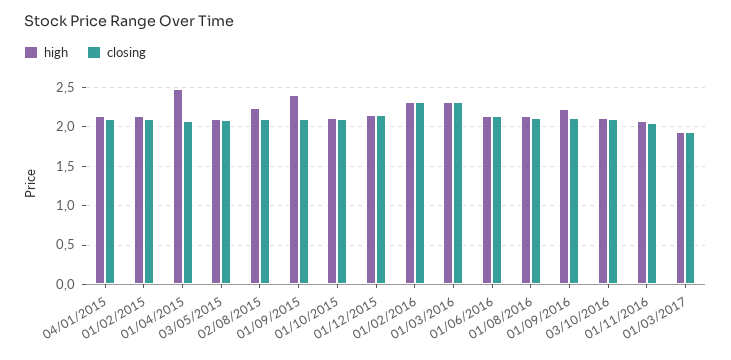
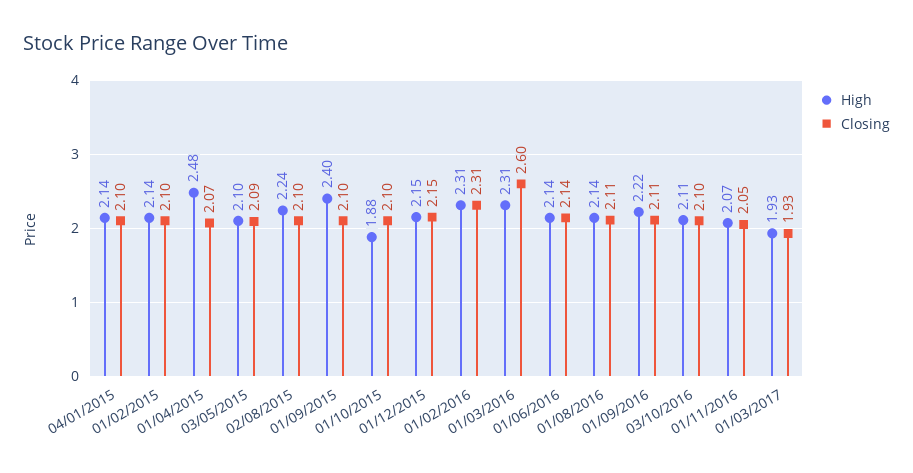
high, 01/10/2015: 2.1 -> 1.88
closing, 01/03/2016: 2.3 -> 2.6

